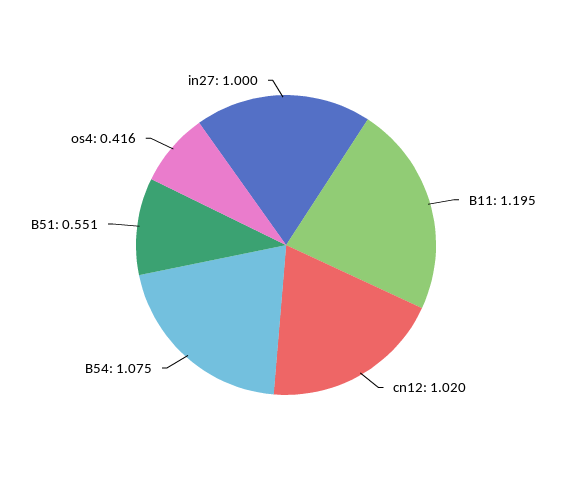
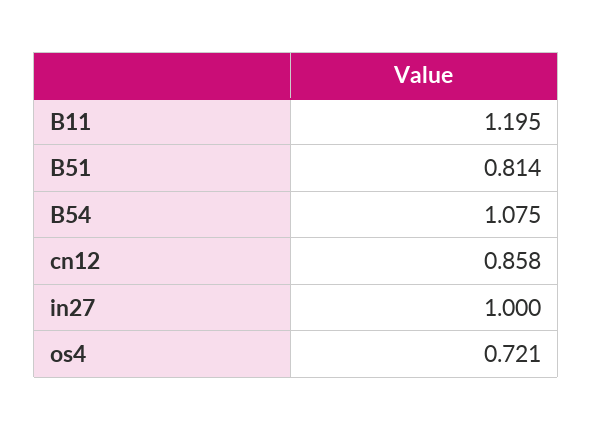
cn12: 1.02 -> 0.858
B51: 0.551 -> 0.814
os4: 0.416 -> 0.721

